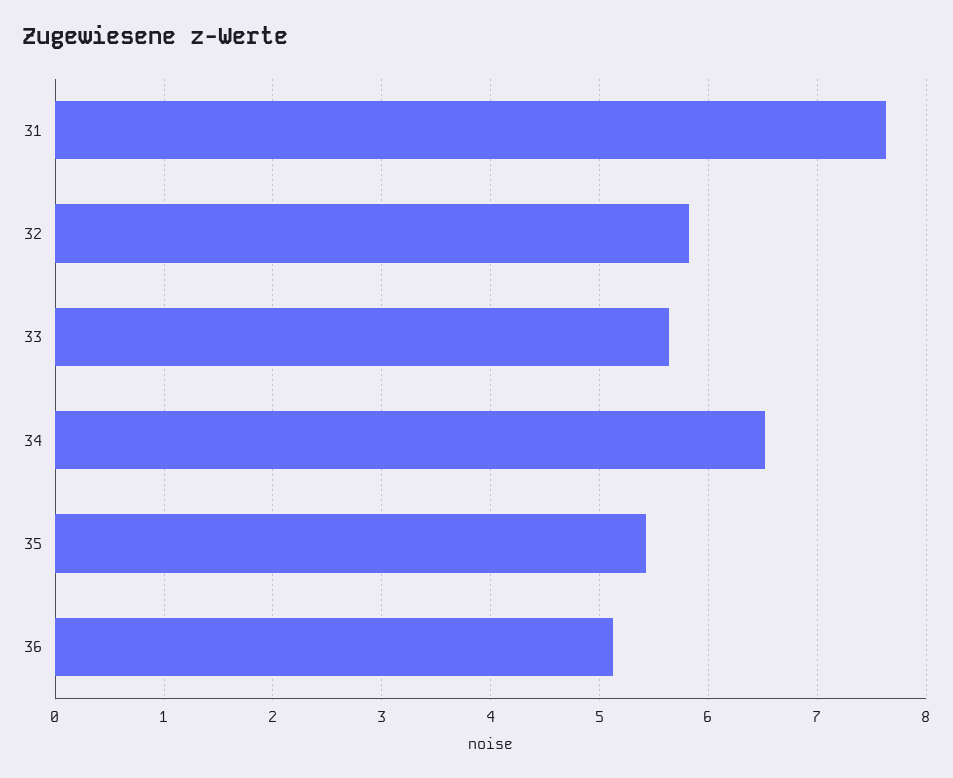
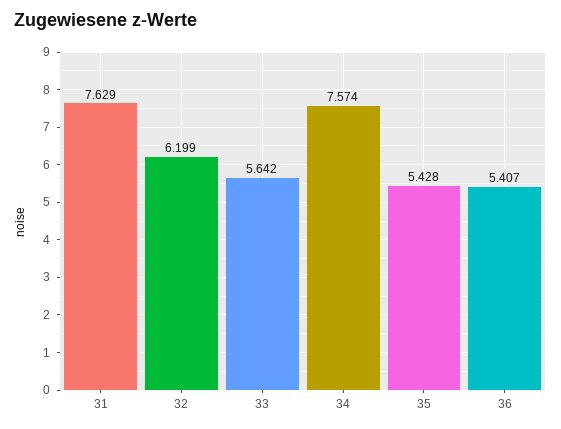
32: 5.8 -> 6.199
34: 6.5 -> 7.574
36: 5.1 -> 5.407

